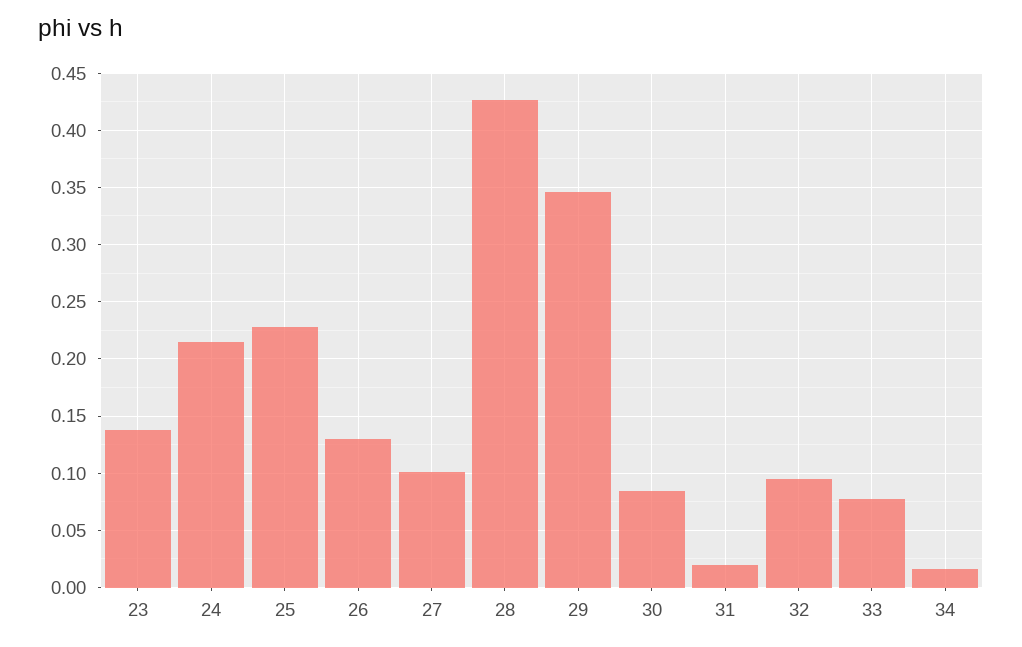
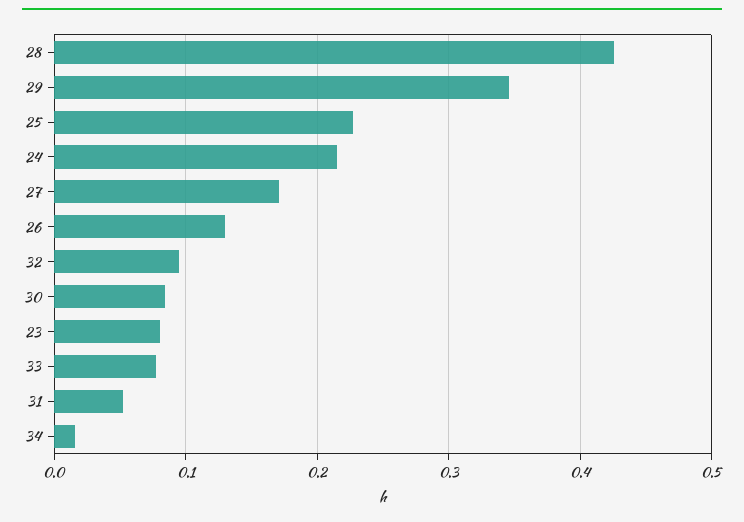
23: 0.14 -> 0.08
27: 0.1 -> 0.17
31: 0.02 -> 0.05

